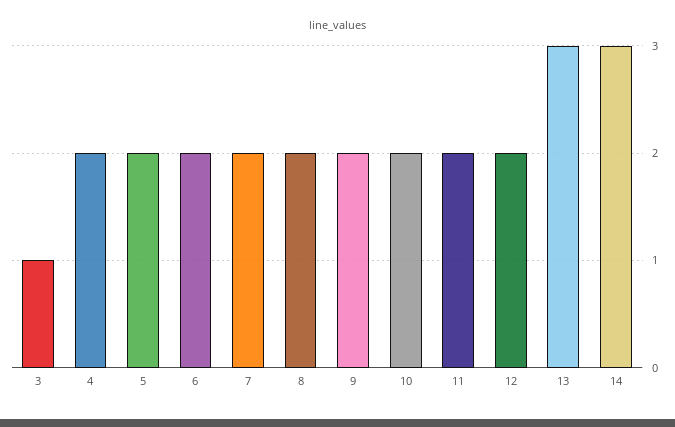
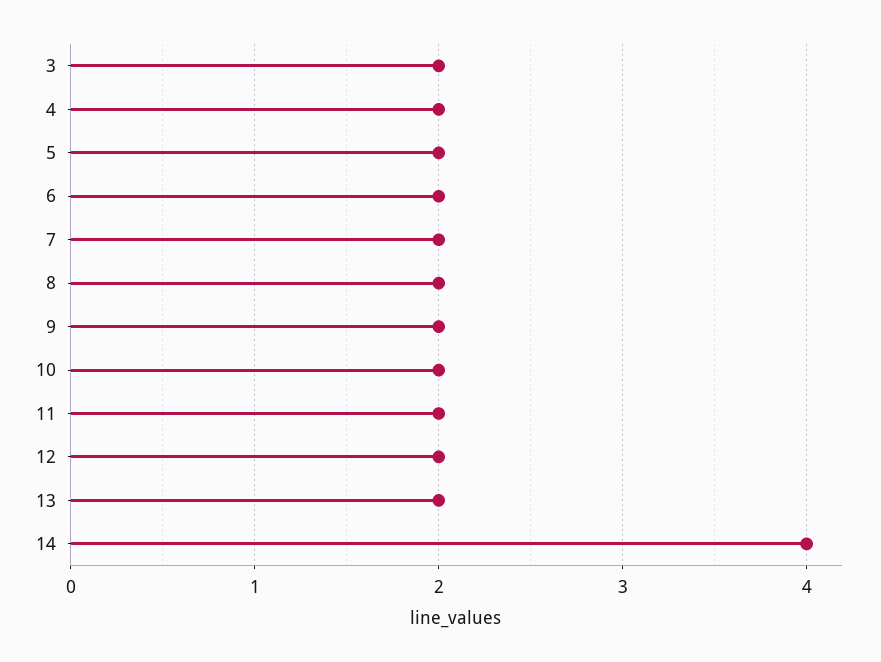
3: 1 -> 2
13: 3 -> 2
14: 3 -> 4

